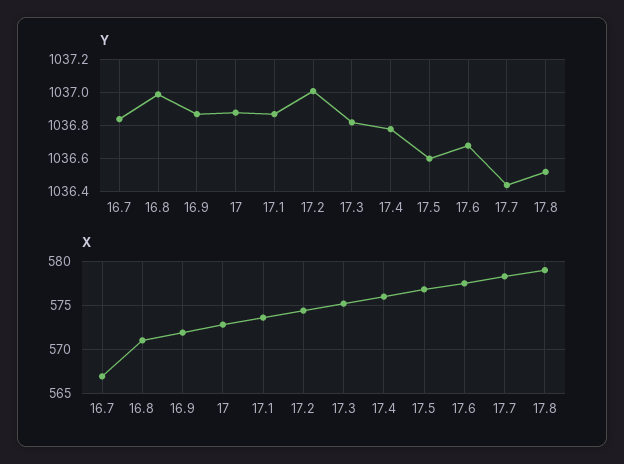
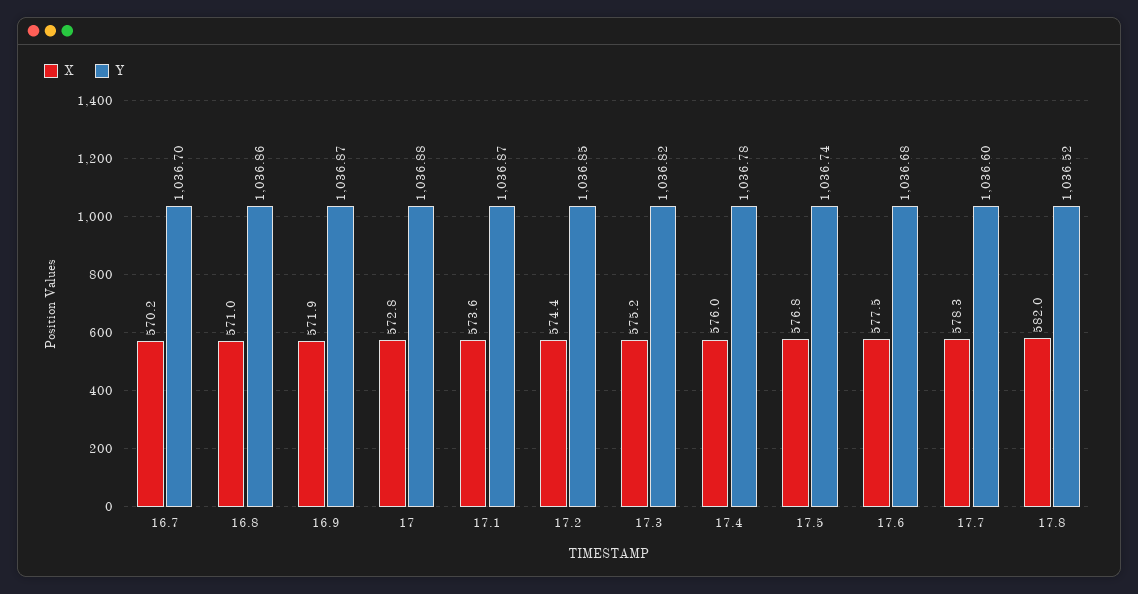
Y, 16.7: 1036.85 -> 1036.7
Y, 16.8: 1037 -> 1036.86
Y, 17.2: 1037 -> 1036.85
Y, 17.5: 1036.6 -> 1036.74
Y, 17.7: 1036.45 -> 1036.6
X, 16.7: 567 -> 570.2
X, 17.8: 579 -> 582

